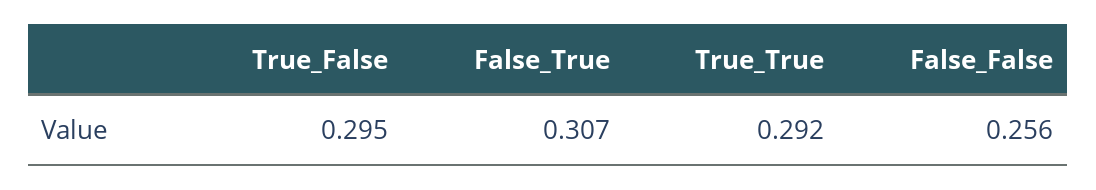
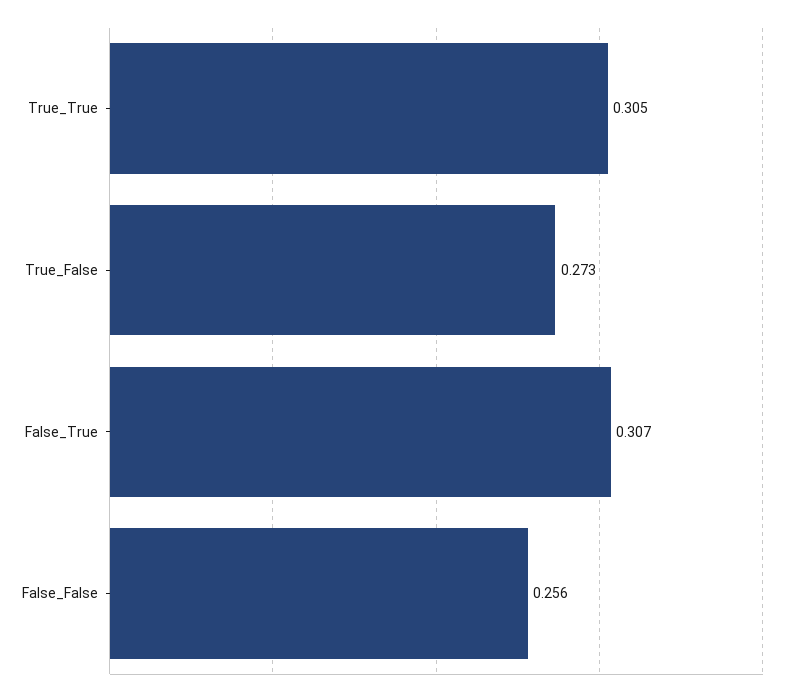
True_False: 0.295 -> 0.273
True_True: 0.292 -> 0.305

